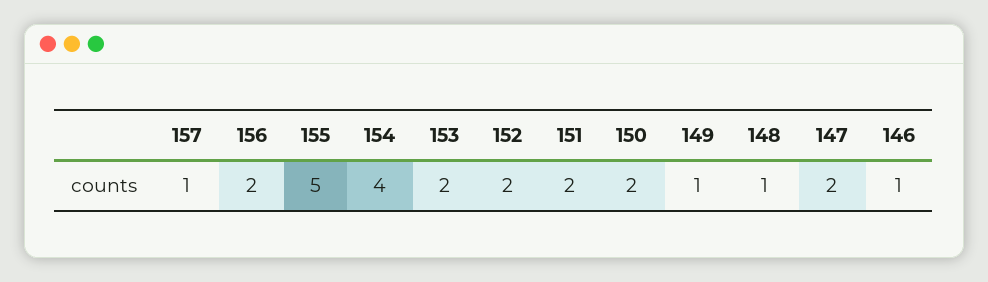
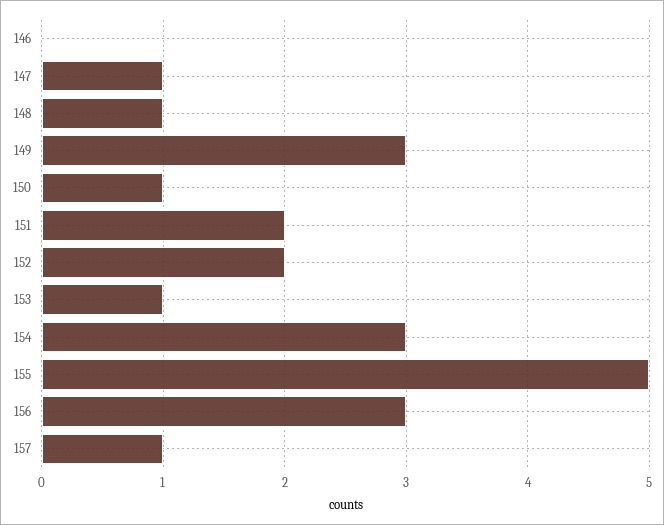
156: 2 -> 3
154: 4 -> 3
153: 2 -> 1
150: 2 -> 1
149: 1 -> 3
147: 2 -> 1
146: 1 -> 0

